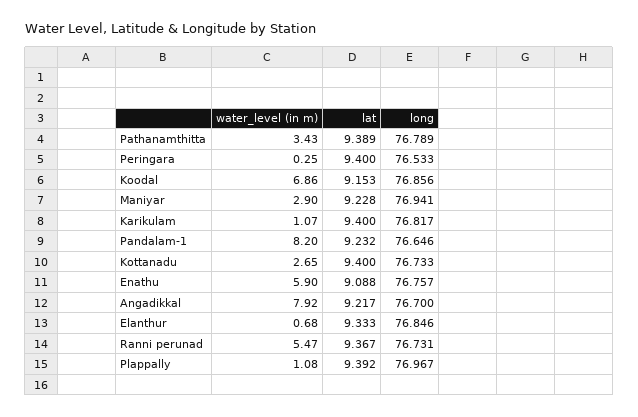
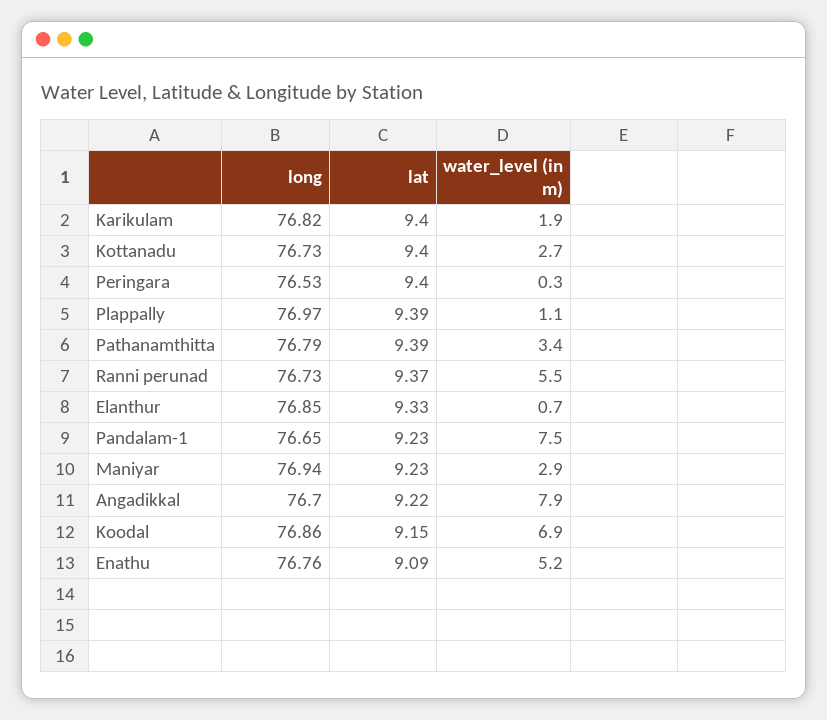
water_level (in m), Karikulam: 1.07 -> 1.9
water_level (in m), Pandalam-1: 8.2 -> 7.5
water_level (in m), Enathu: 5.9 -> 5.2

